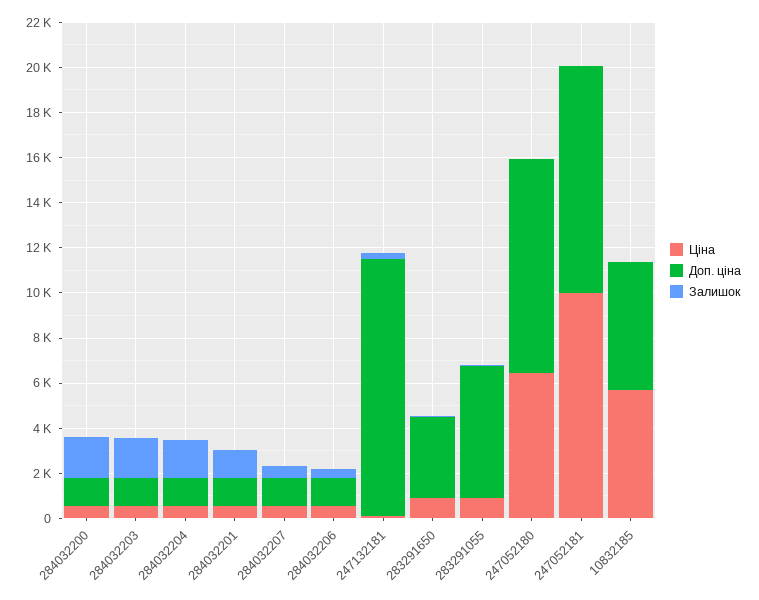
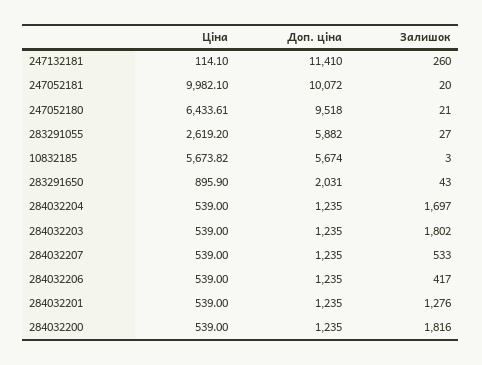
Доп. ціна, 283291650: 3500 -> 2031
Ціна, 283291055: 1000 -> 2619.2

